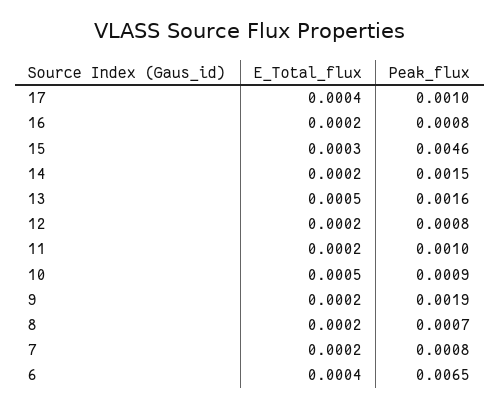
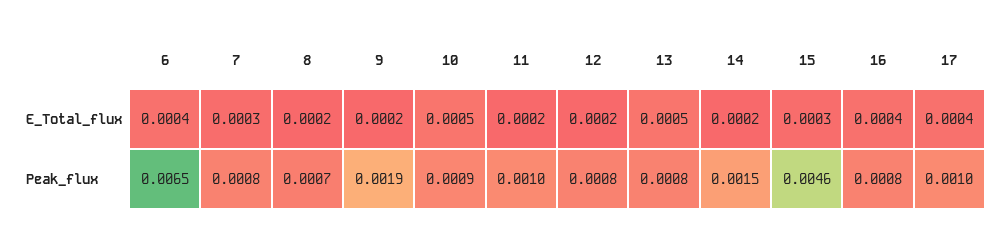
E_Total_flux, 16: 0.0002 -> 0.0004
Peak_flux, 13: 0.0016 -> 0.0008
E_Total_flux, 7: 0.0002 -> 0.0003

